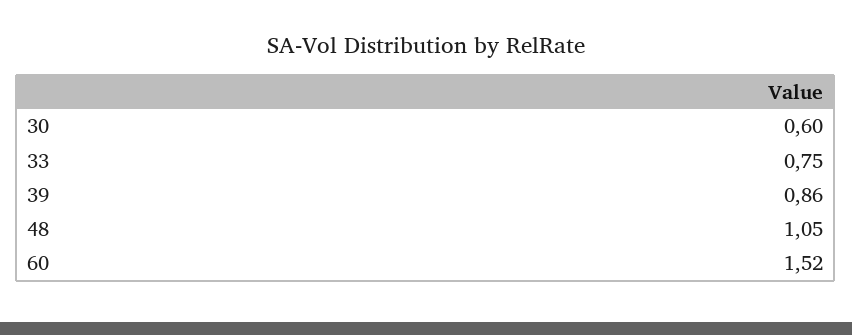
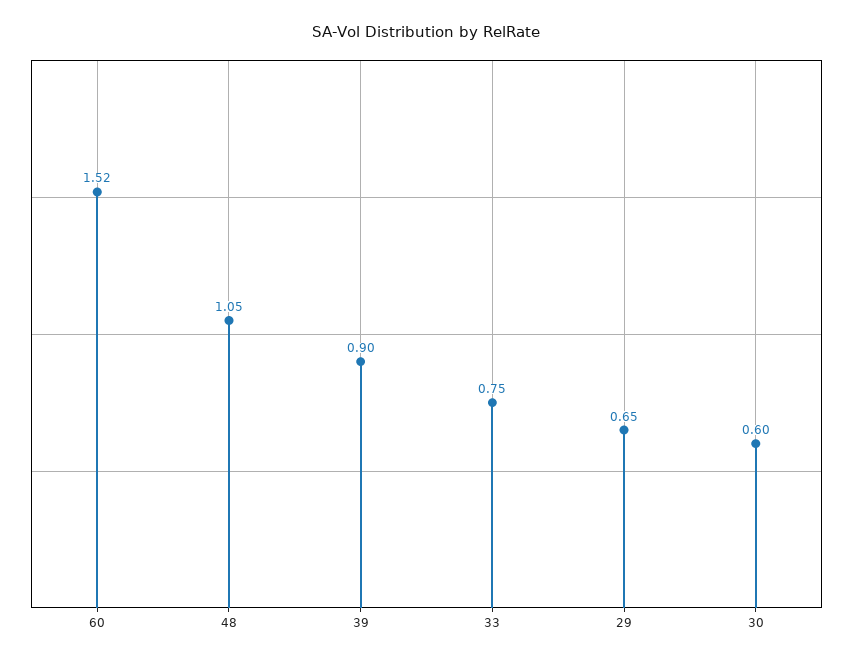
39: 0.86 -> 0.9
29: none -> 0.65

